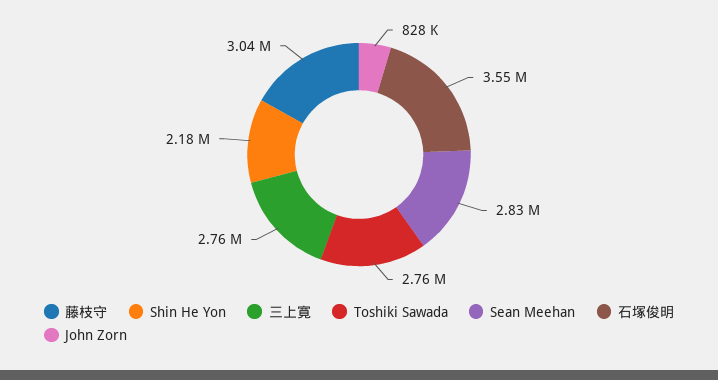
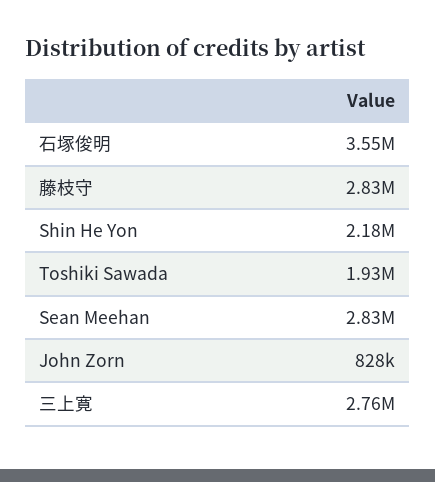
藤枝守: 3040000 -> 2830000
Toshiki Sawada: 2760000 -> 1930000

